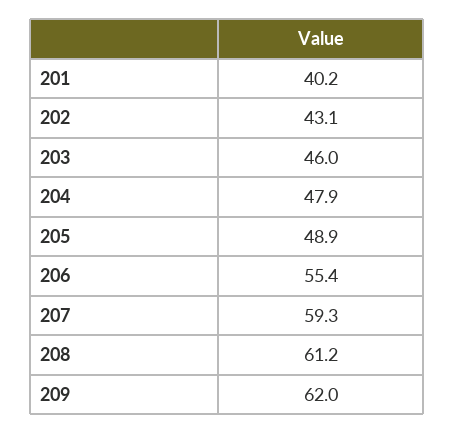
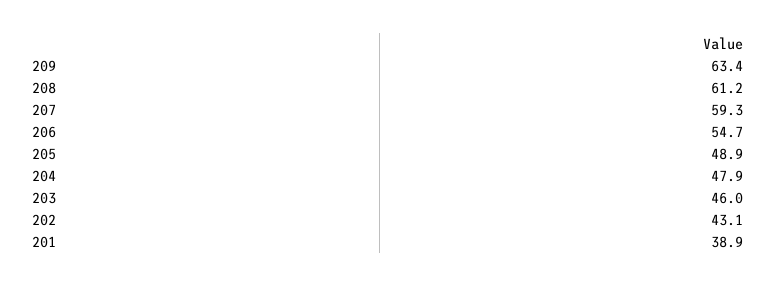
201: 40.2 -> 38.9
206: 55.4 -> 54.7
209: 62 -> 63.4

